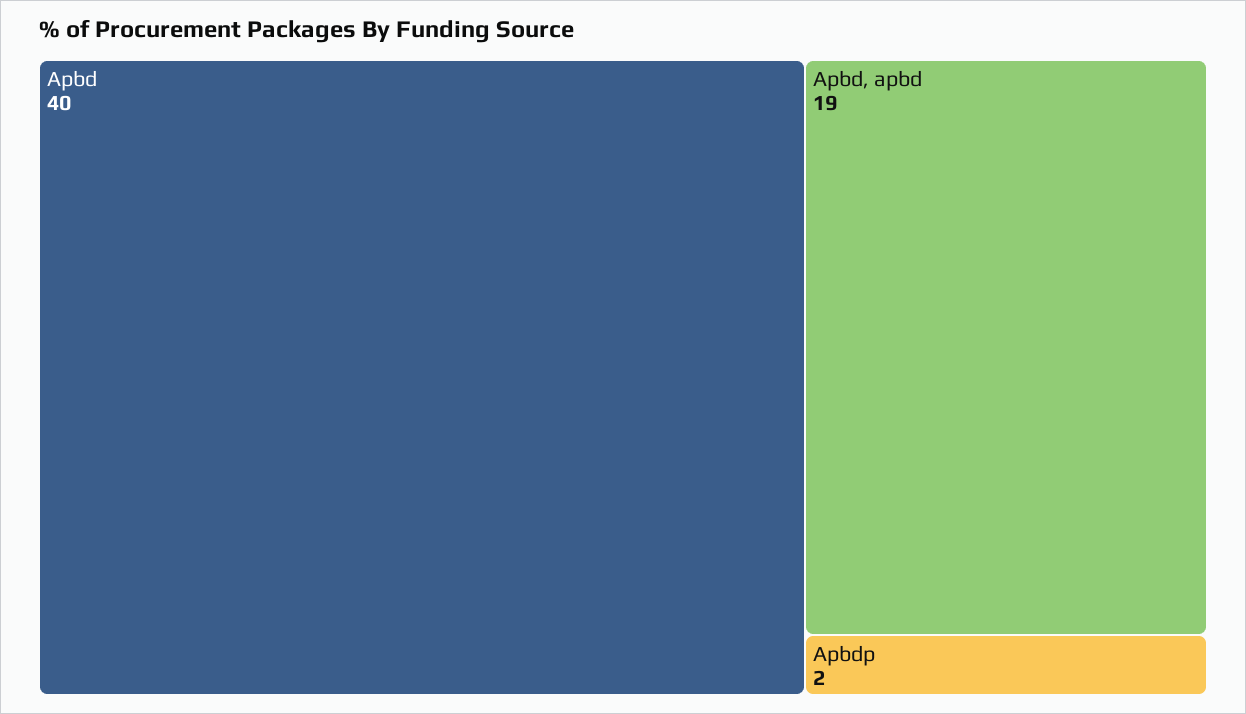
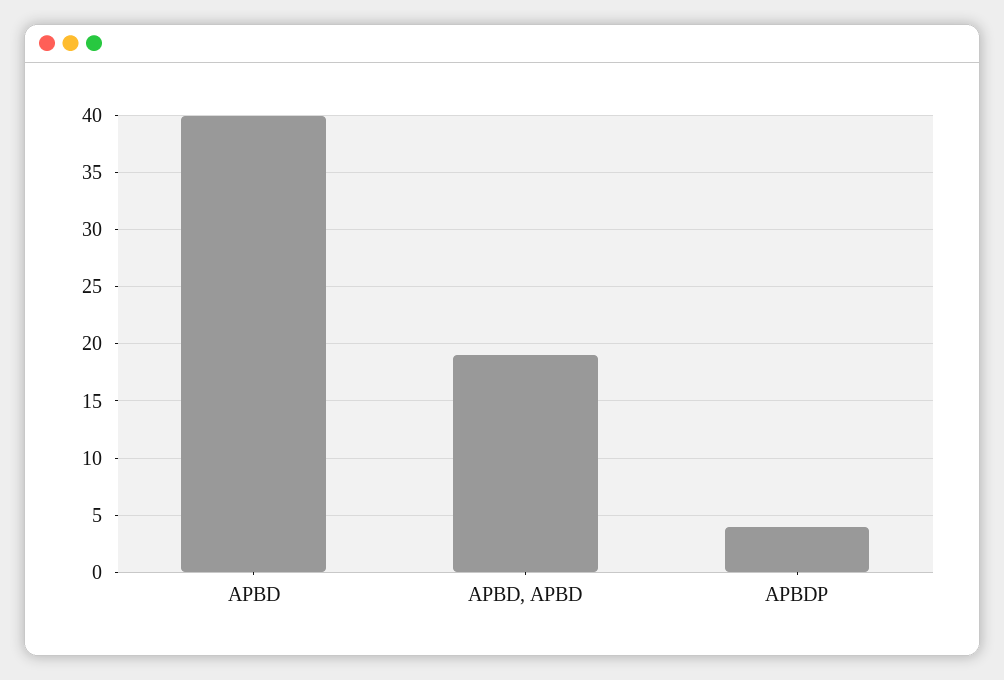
Apbdp: 2 -> 4

